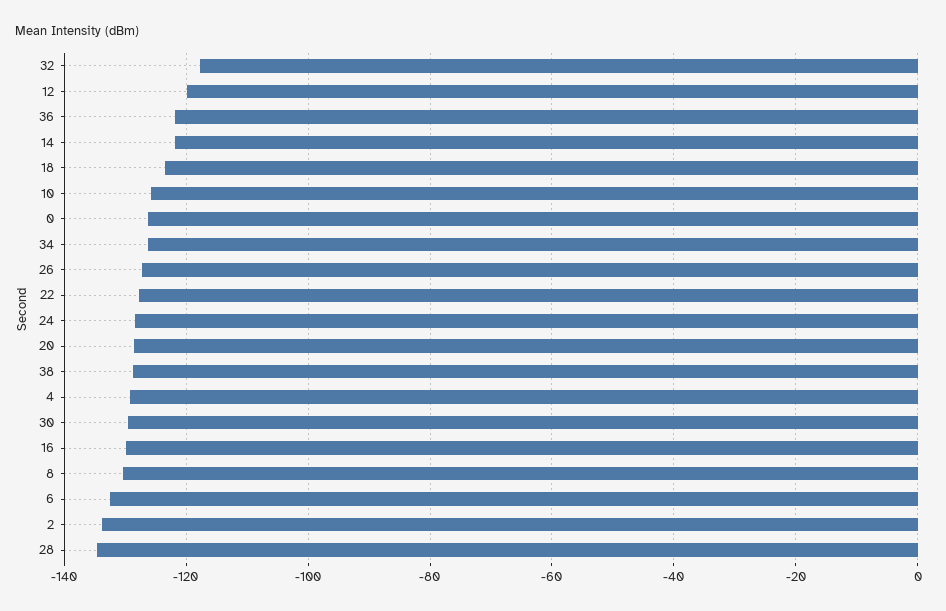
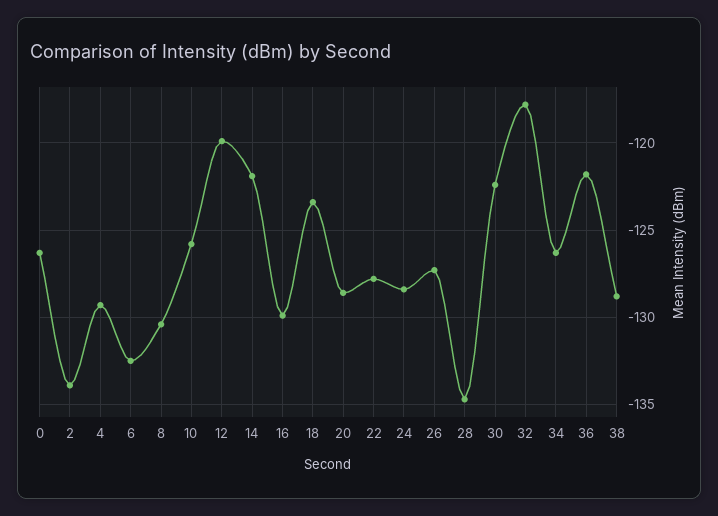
30: -130 -> -122.5

